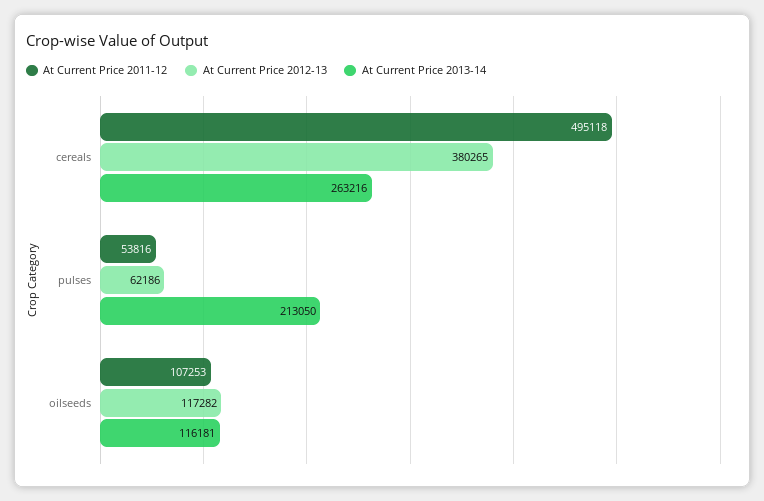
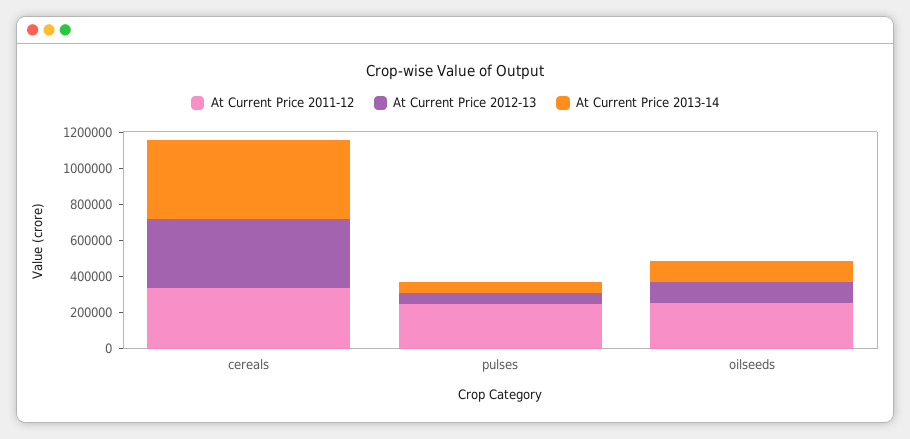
At Current Price 2011-12, cereals: 495118 -> 350000
At Current Price 2013-14, cereals: 263216 -> 450000
At Current Price 2011-12, pulses: 53816 -> 250000
At Current Price 2013-14, pulses: 213050 -> 50000
At Current Price 2011-12, oilseeds: 107253 -> 250000

